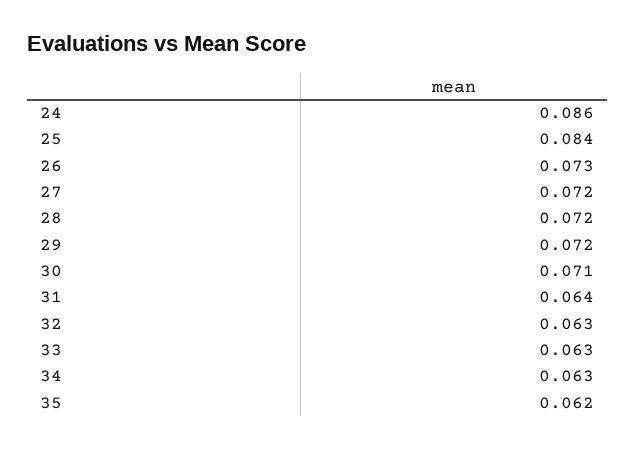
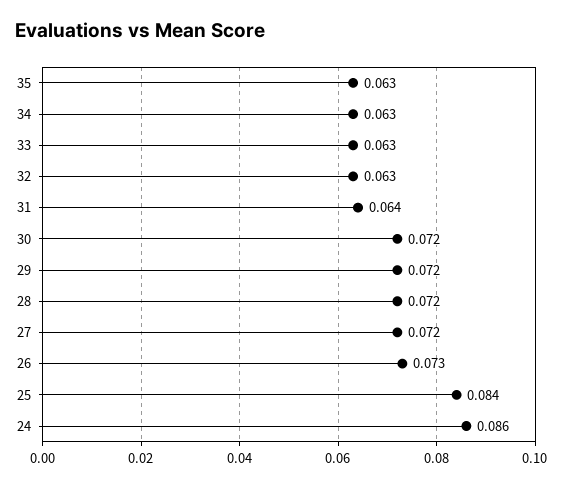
30: 0.071 -> 0.072
35: 0.062 -> 0.063

